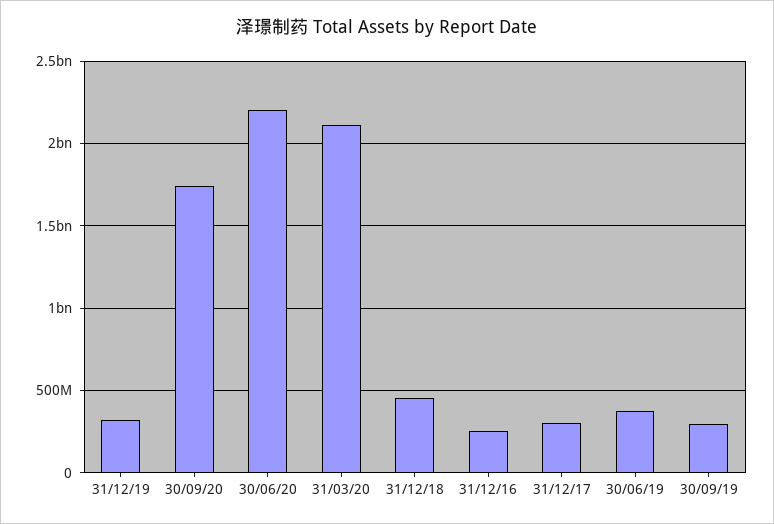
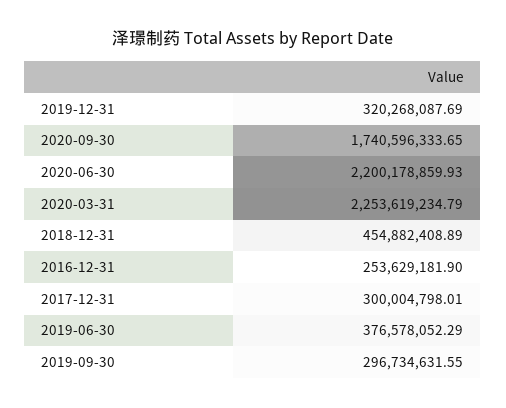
31/03/20: 2100000000 -> 2253619234.79

